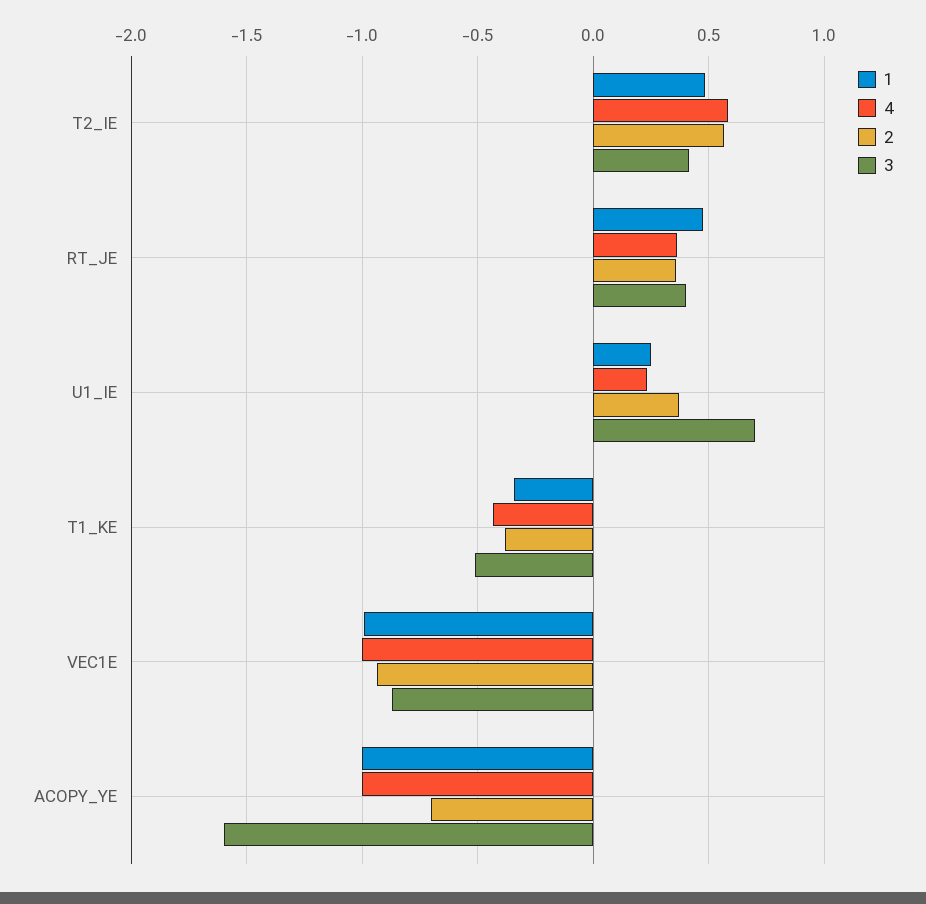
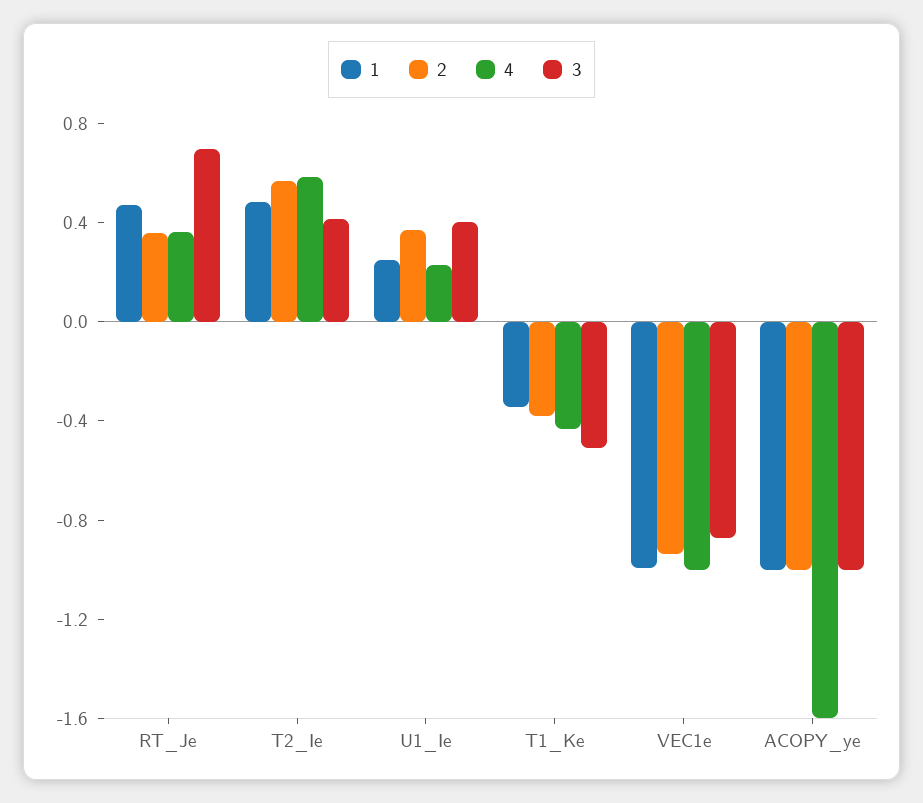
3, RT_JE: 0.4 -> 0.7
3, U1_IE: 0.7 -> 0.4
4, ACOPY_YE: -1 -> -1.6
2, ACOPY_YE: -0.7 -> -1
3, ACOPY_YE: -1.6 -> -1

